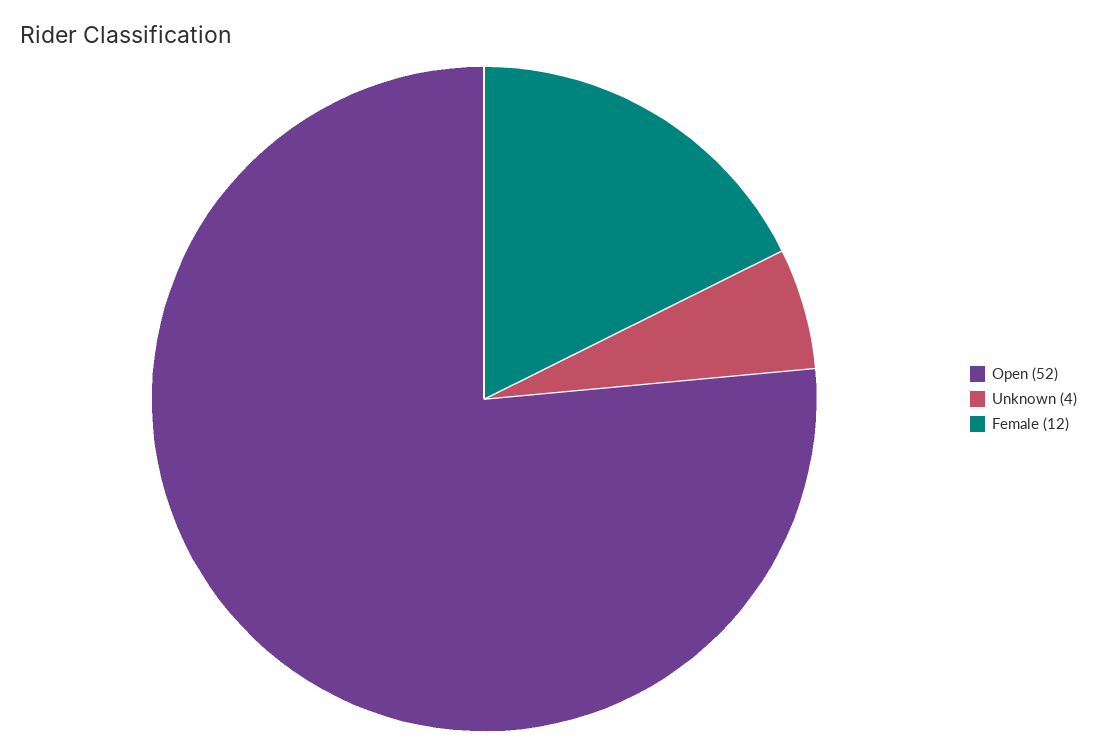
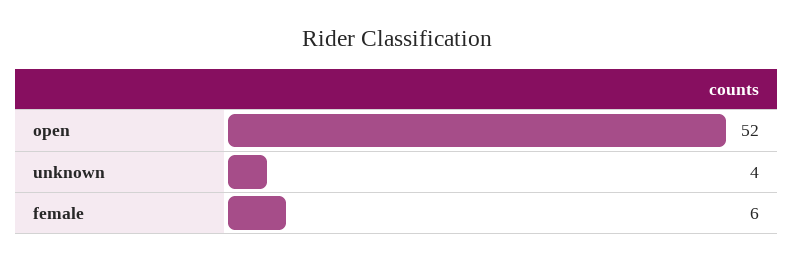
Female: 12 -> 6

